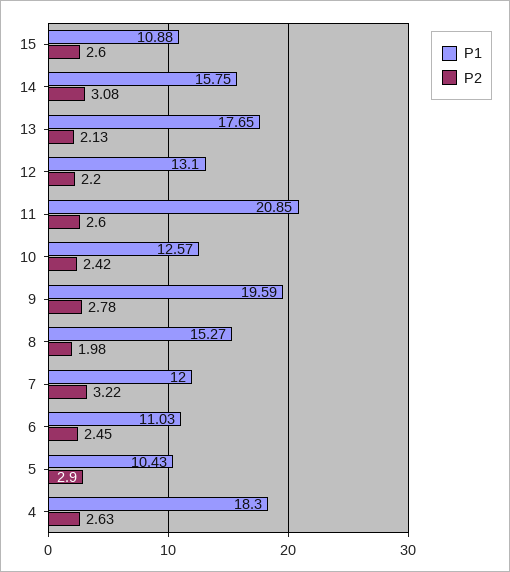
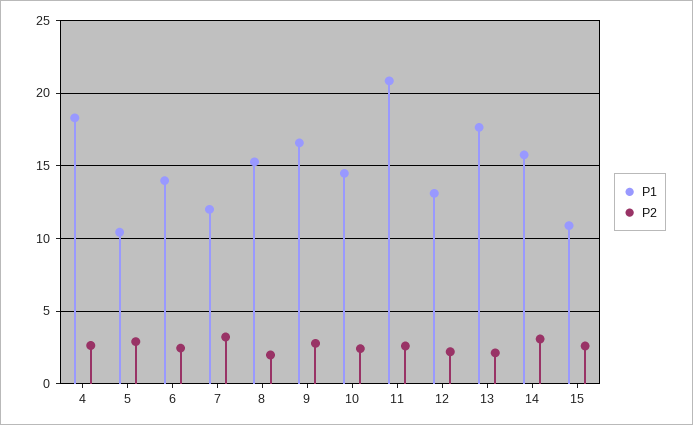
P1, 10: 12.57 -> 14.5
P1, 9: 19.59 -> 16.5
P1, 6: 11.03 -> 14

